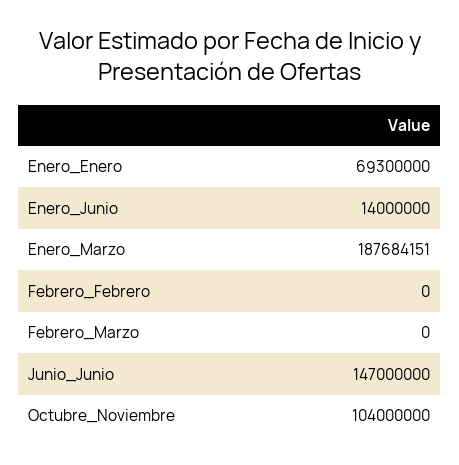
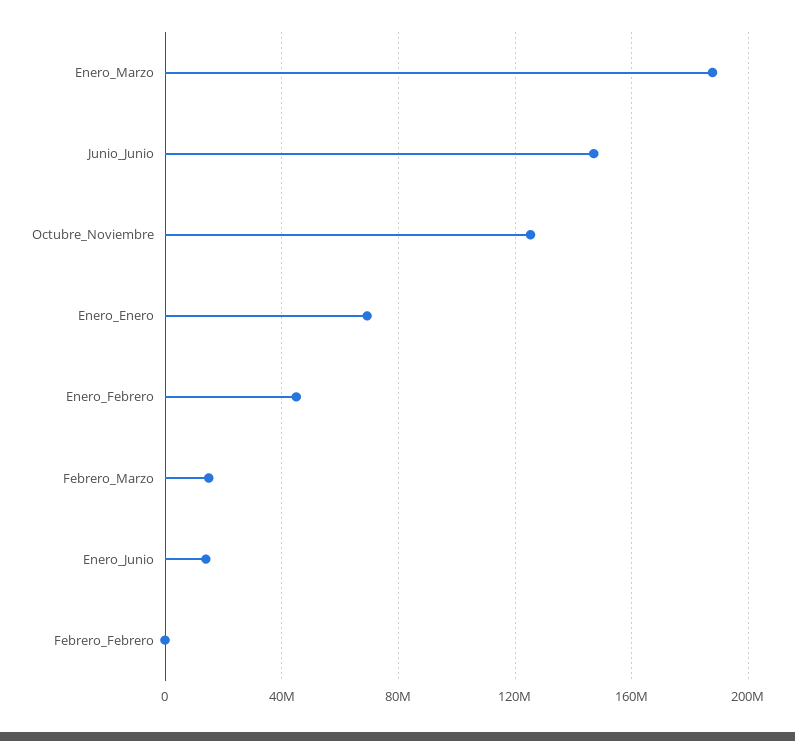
Febrero_Marzo: 0 -> 15000000
Octubre_Noviembre: 104000000 -> 125000000
Enero_Febrero: none -> 45000000

